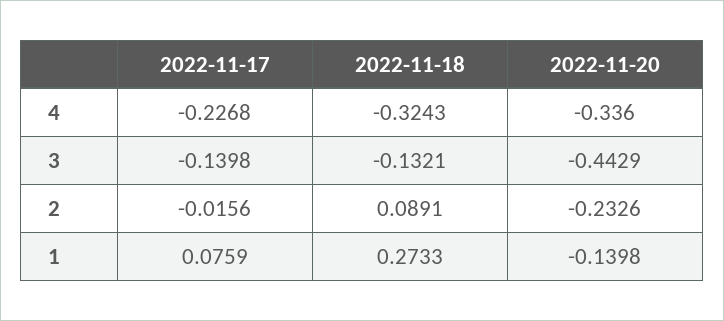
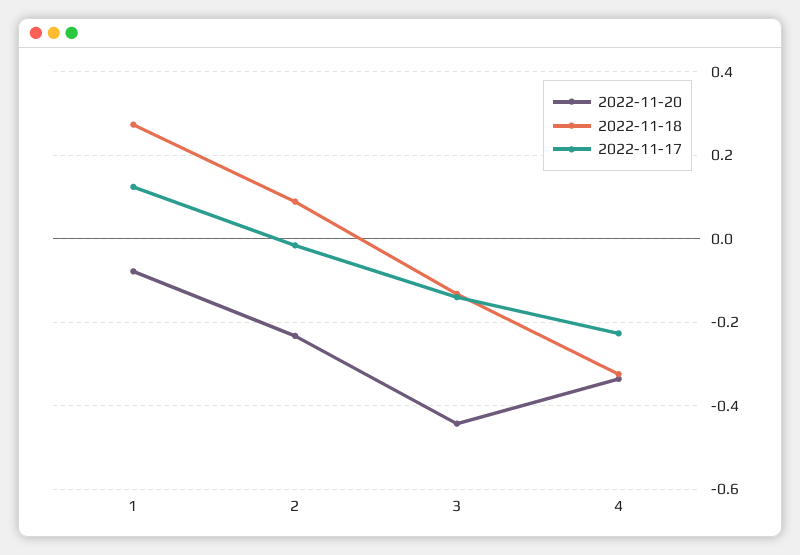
2022-11-17, 1: 0.0759 -> 0.12
2022-11-20, 1: -0.1398 -> -0.08

